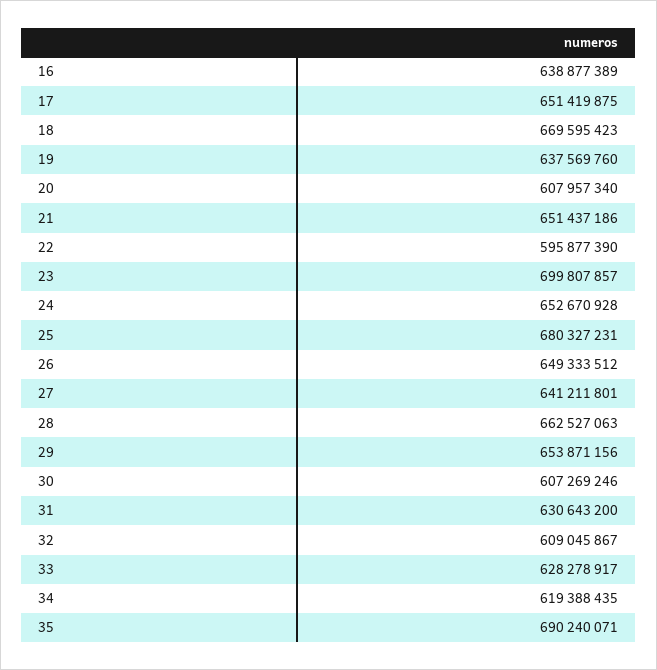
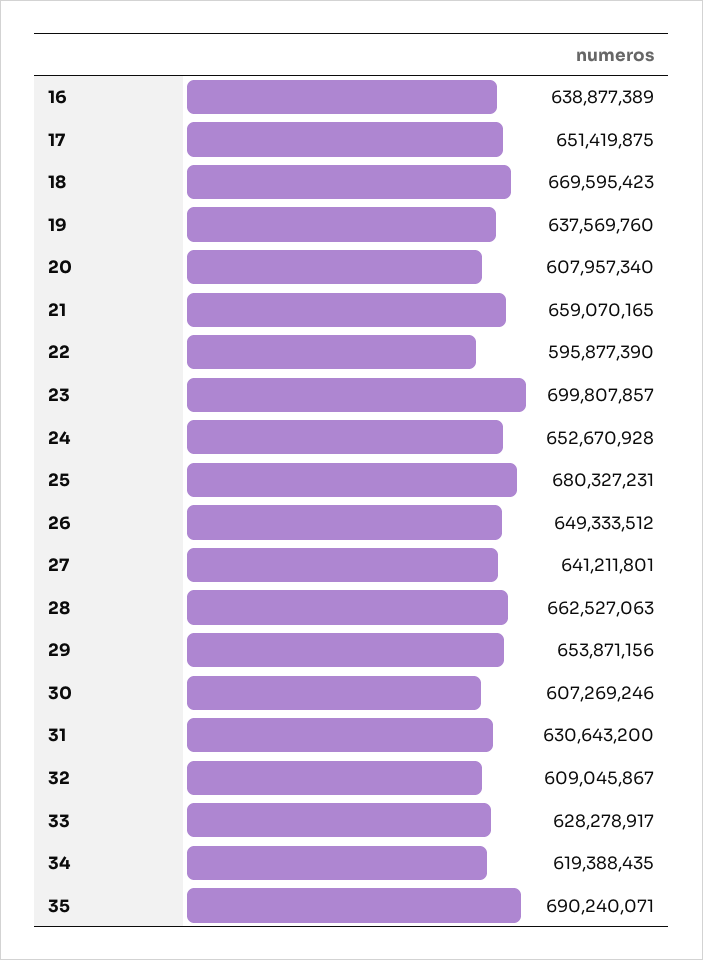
21: 651437186 -> 659070165

